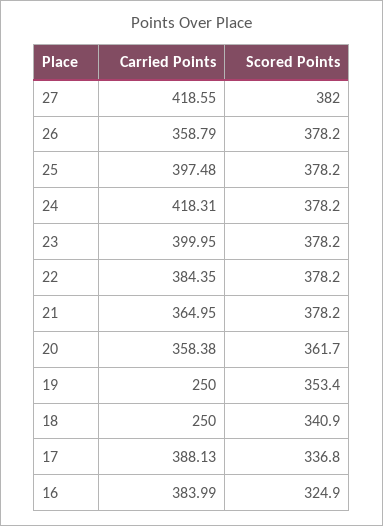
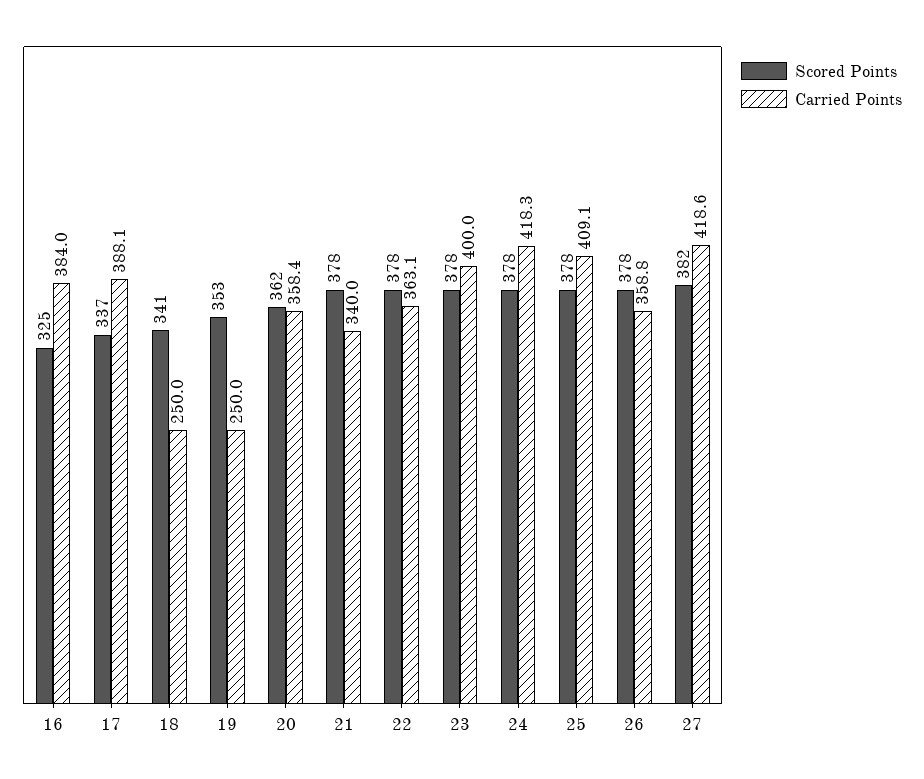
Carried Points, 25: 397.48 -> 409.1
Carried Points, 22: 384.35 -> 363.1
Carried Points, 21: 364.95 -> 340

